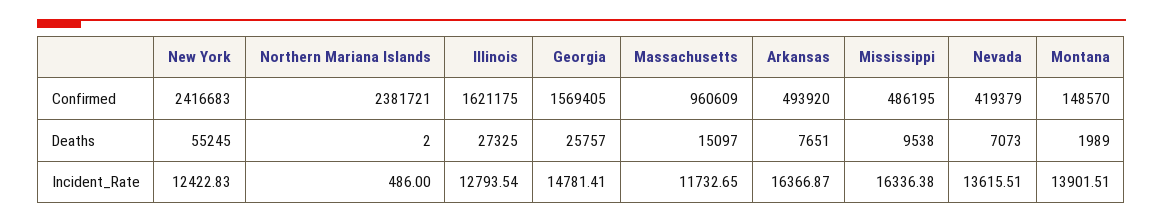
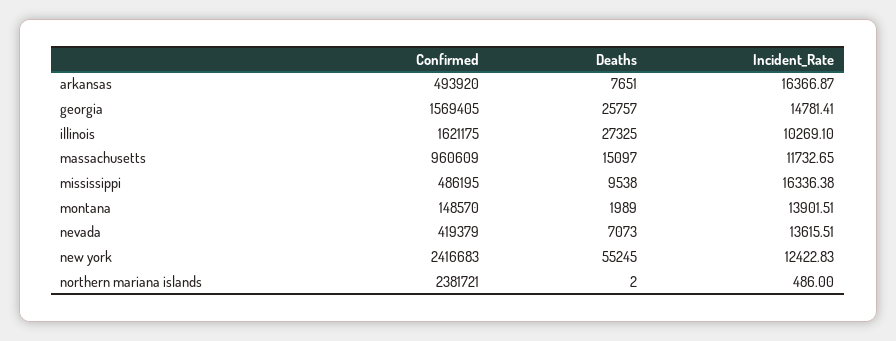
Illinois, Incident_Rate: 12793.54 -> 10269.1

